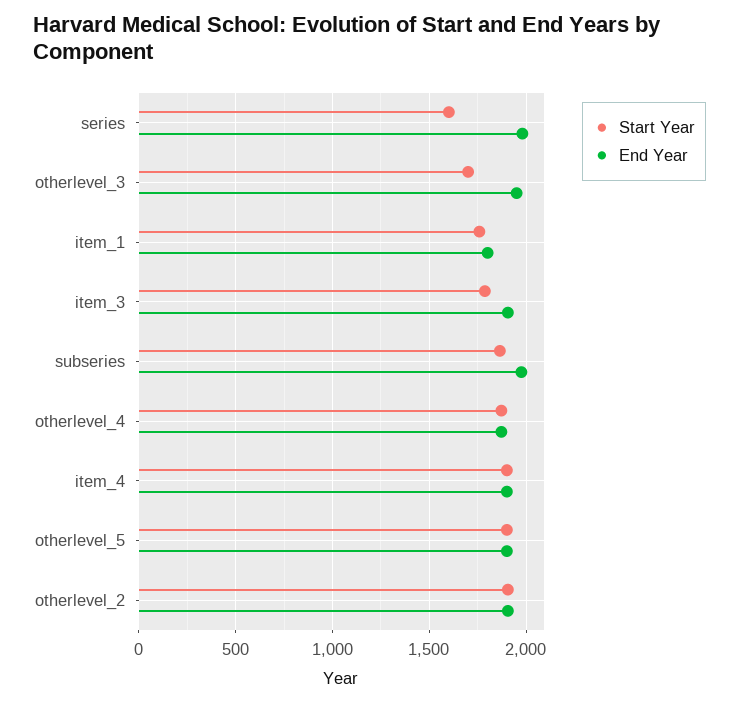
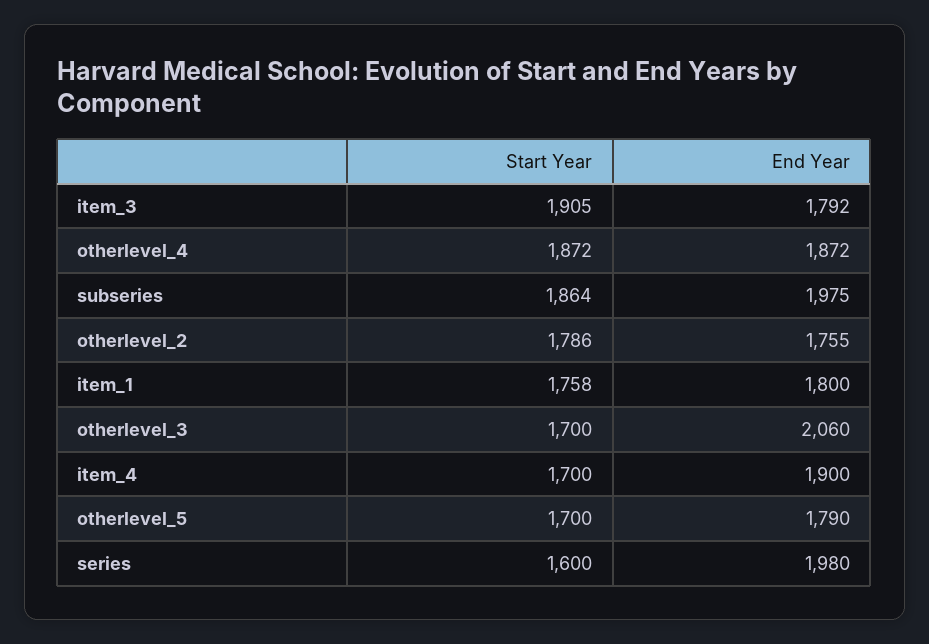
End Year, otherlevel_3: 1950 -> 2060
Start Year, item_3: 1800 -> 1905
End Year, item_3: 1900 -> 1792
Start Year, item_4: 1900 -> 1700
Start Year, otherlevel_5: 1900 -> 1700
End Year, otherlevel_5: 1900 -> 1790
Start Year, otherlevel_2: 1900 -> 1786
End Year, otherlevel_2: 1900 -> 1755

